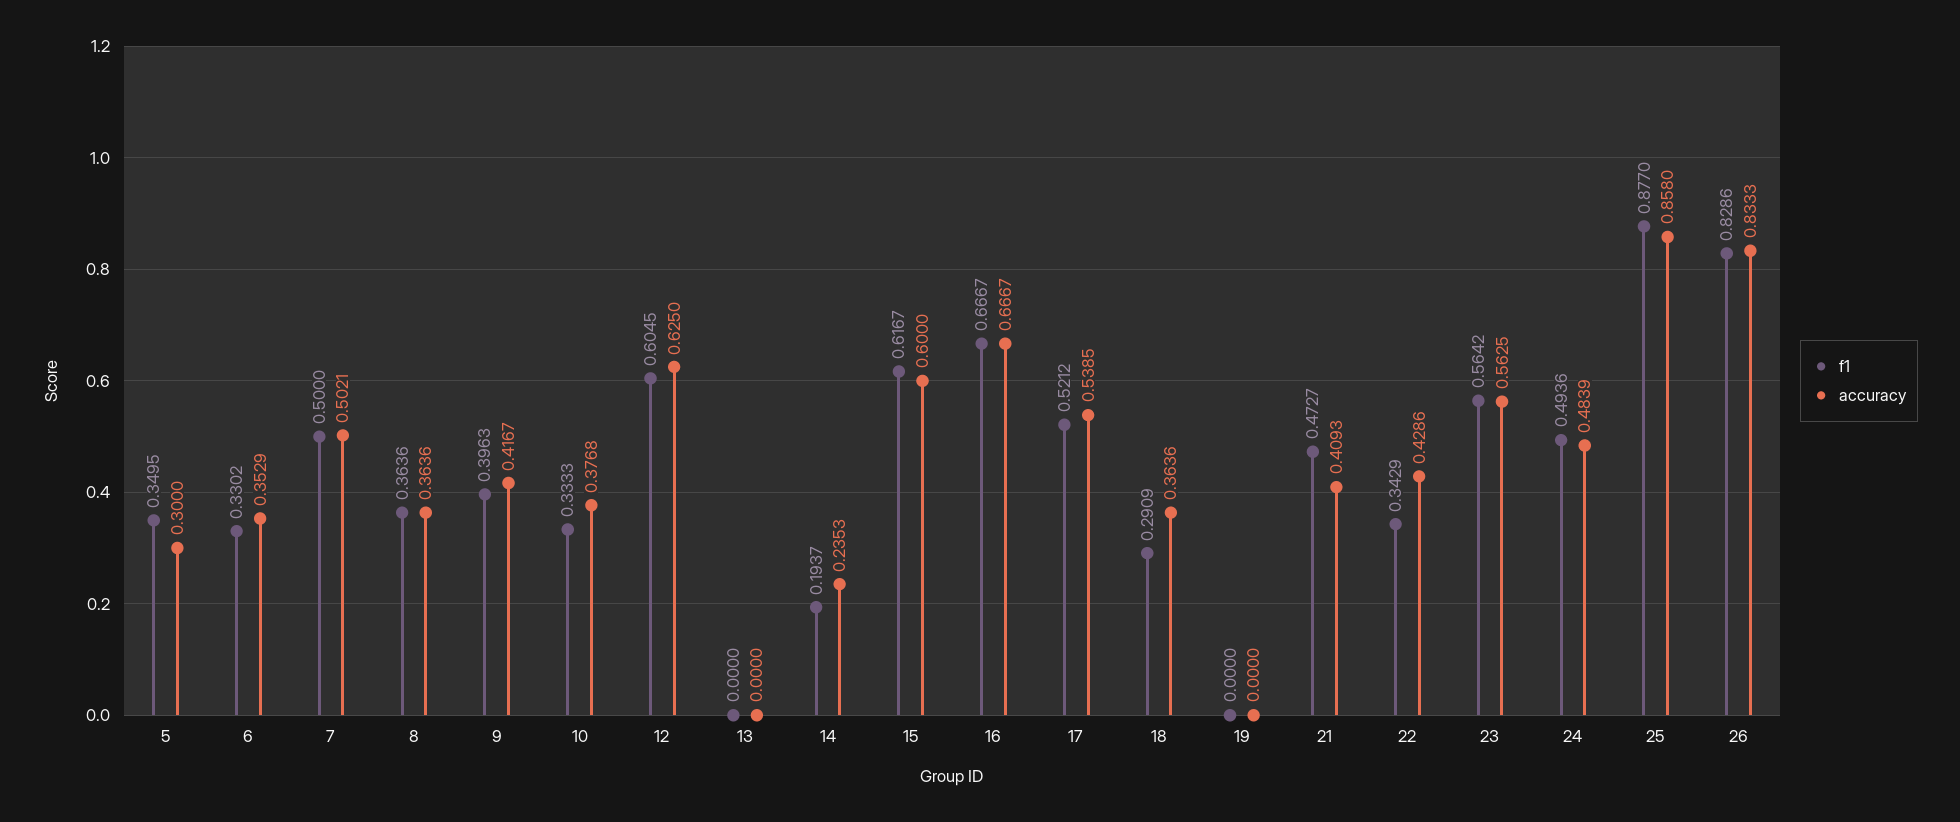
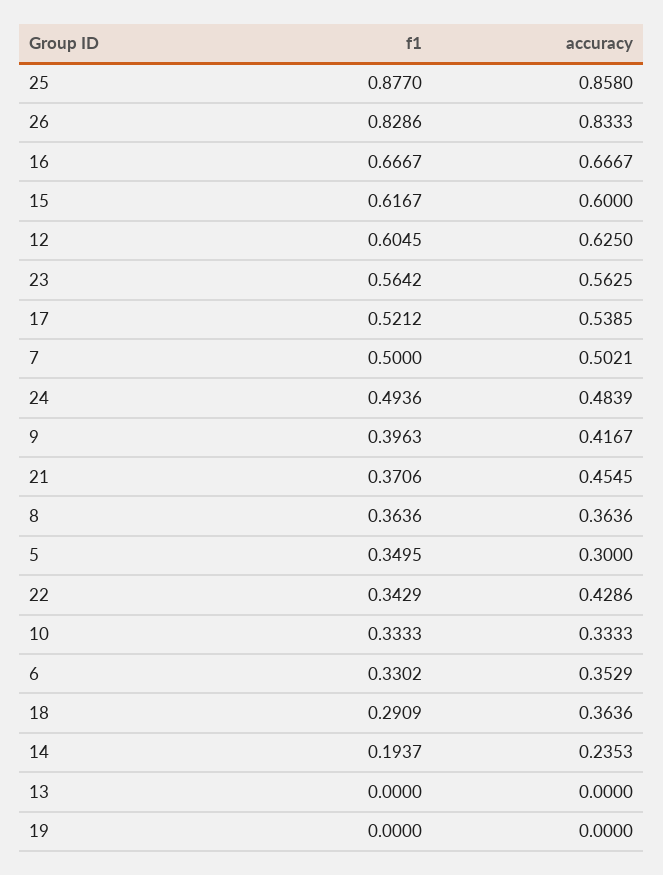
accuracy, 10: 0.3768 -> 0.3333
f1, 21: 0.4727 -> 0.3706
accuracy, 21: 0.4093 -> 0.4545

